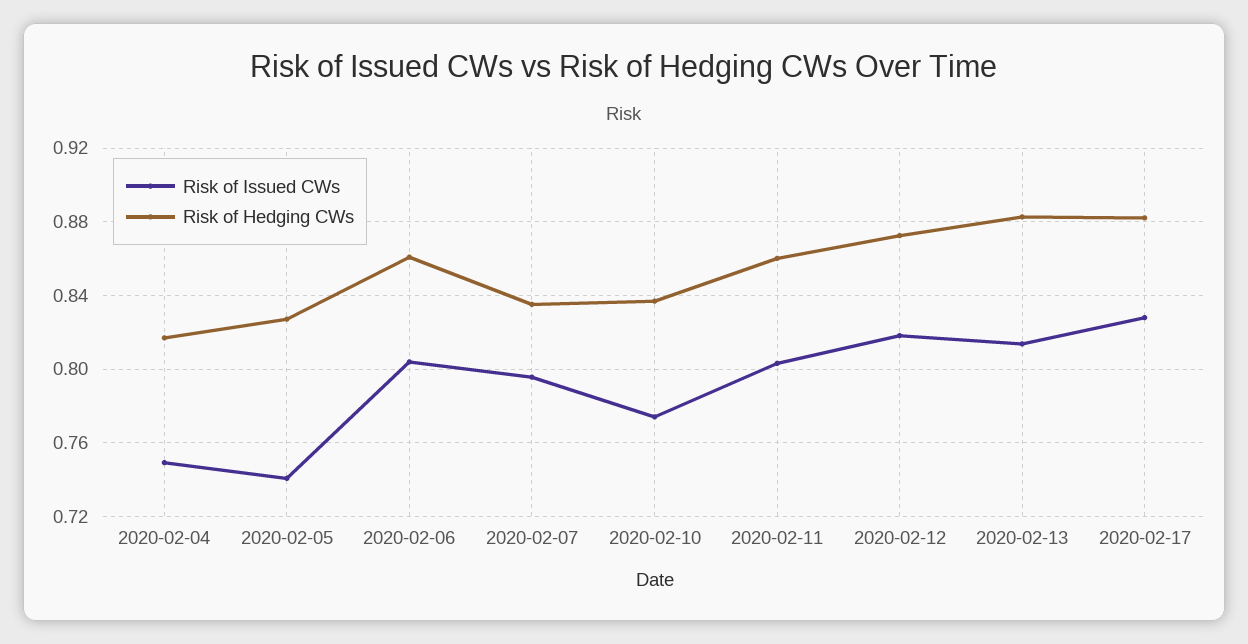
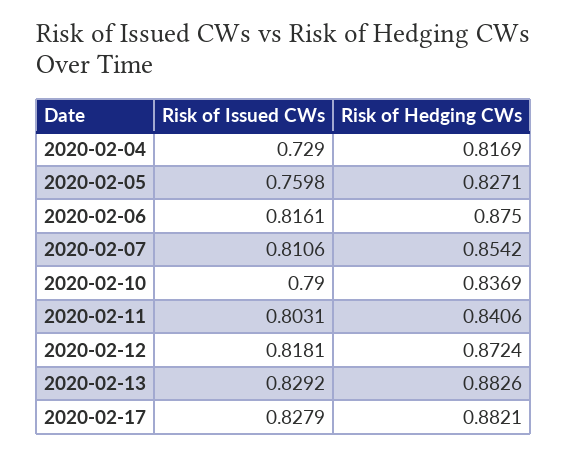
Risk of Issued CWs, 2020-02-04: 0.75 -> 0.729
Risk of Issued CWs, 2020-02-05: 0.74 -> 0.7598
Risk of Issued CWs, 2020-02-06: 0.805 -> 0.8161
Risk of Hedging CWs, 2020-02-06: 0.86 -> 0.875
Risk of Issued CWs, 2020-02-07: 0.795 -> 0.8106
Risk of Hedging CWs, 2020-02-07: 0.835 -> 0.8542
Risk of Issued CWs, 2020-02-10: 0.775 -> 0.79
Risk of Hedging CWs, 2020-02-11: 0.86 -> 0.8406
Risk of Issued CWs, 2020-02-13: 0.815 -> 0.8292

